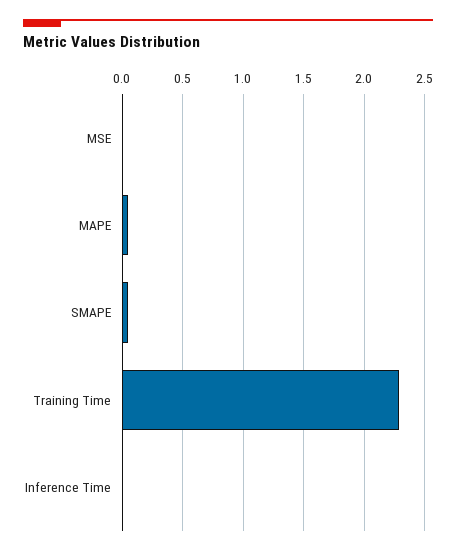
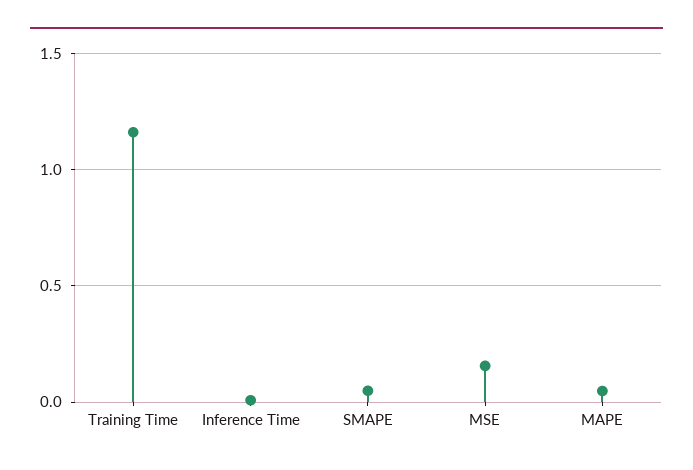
MSE: 0 -> 0.15
Training Time: 2.3 -> 1.15

